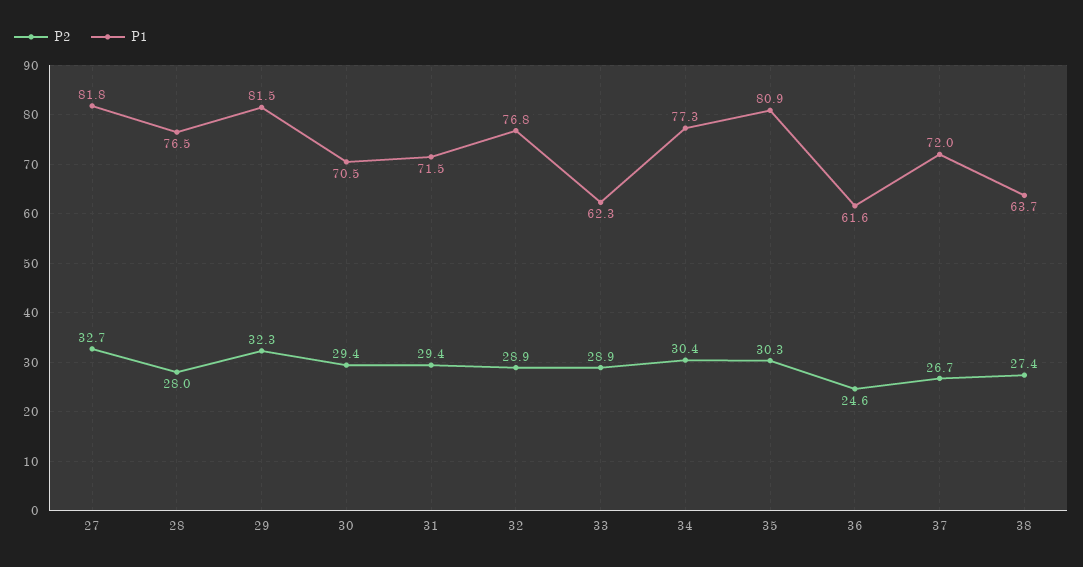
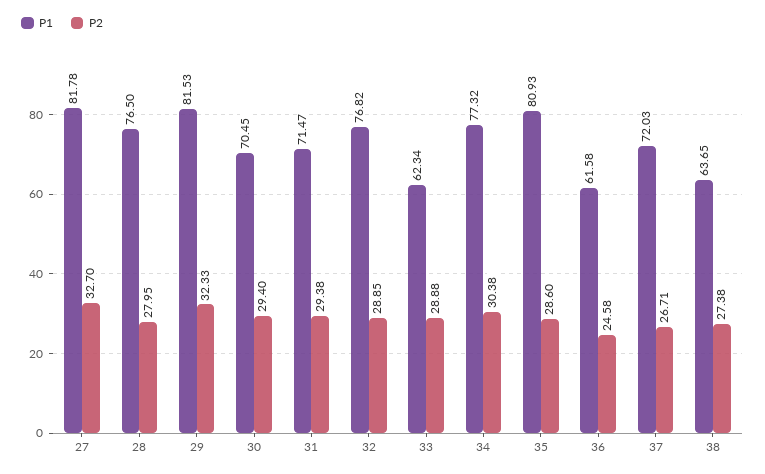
P2, 35: 30.3 -> 28.6

